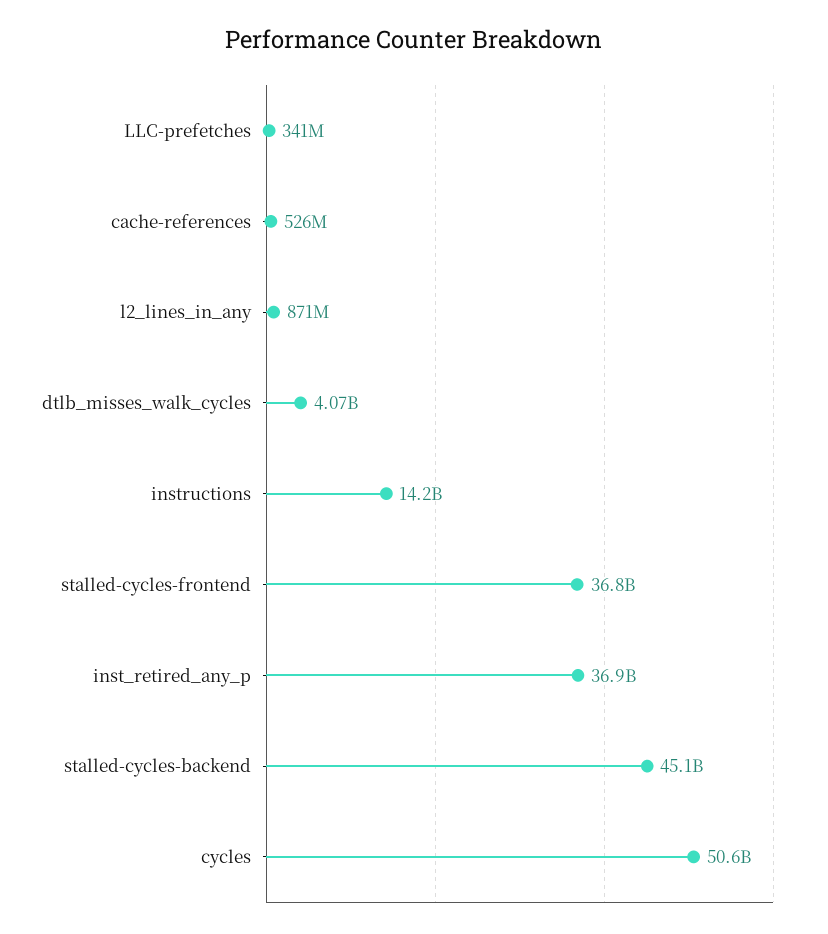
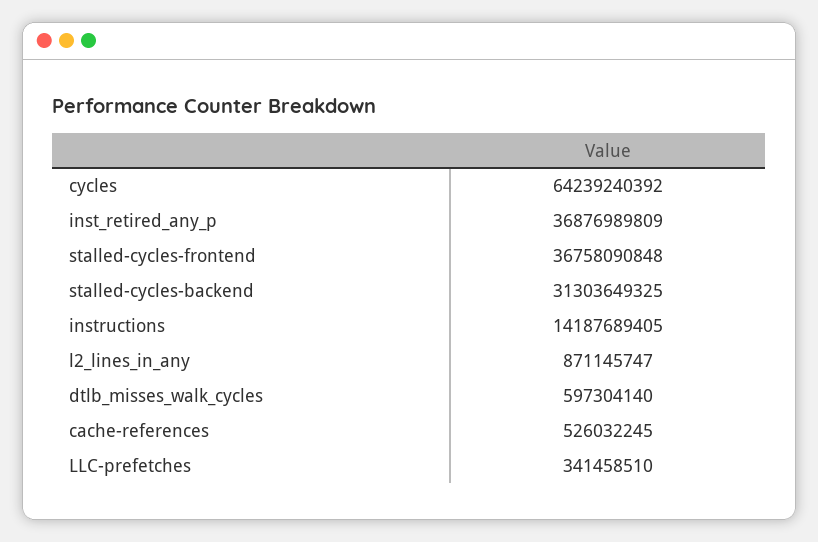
dtlb_misses_walk_cycles: 4070000000 -> 597304140
stalled-cycles-backend: 45100000000 -> 31303649325
cycles: 50600000000 -> 64239240392

